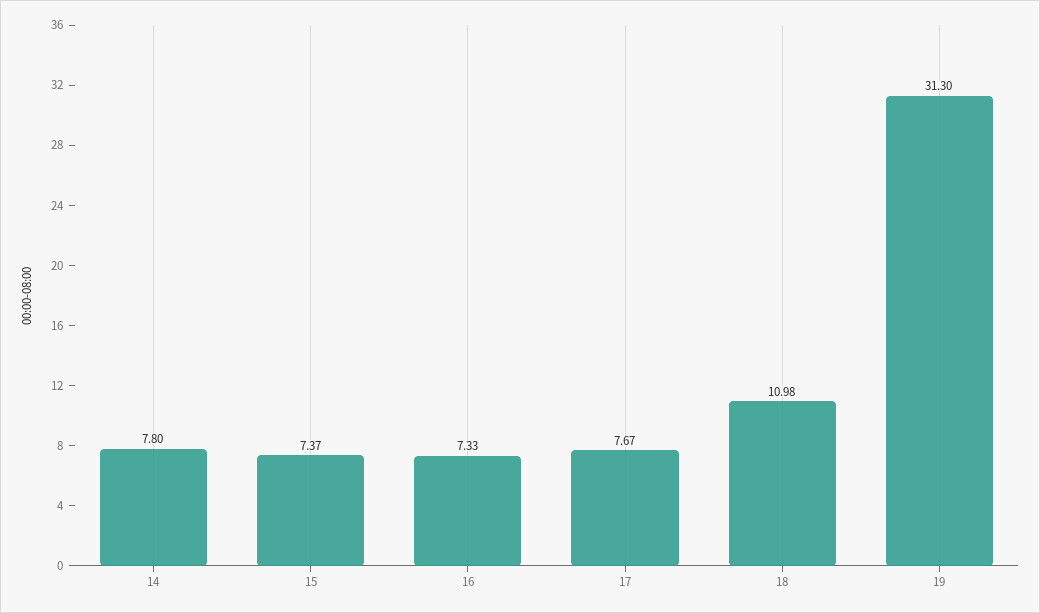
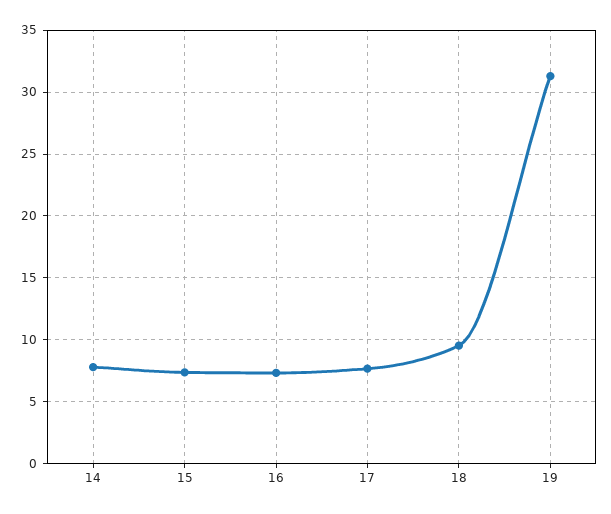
18: 10.98 -> 9.5

